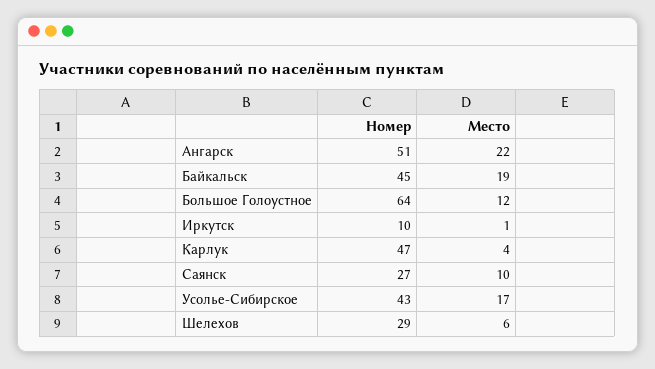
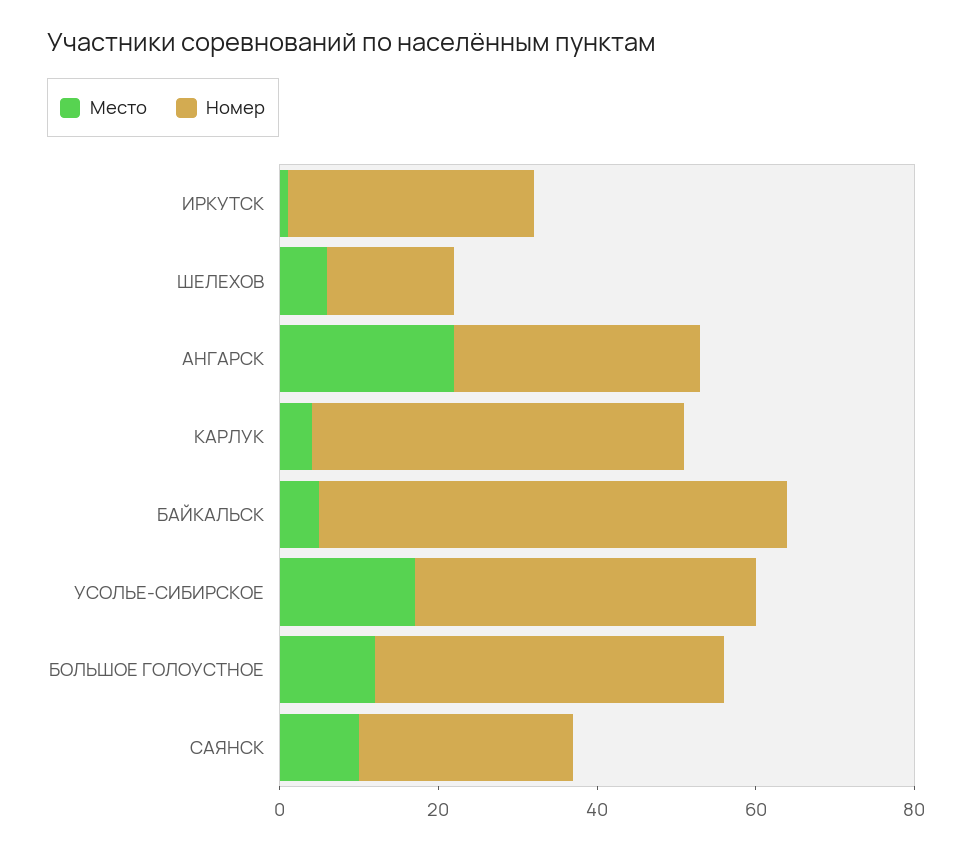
Номер, Ангарск: 51 -> 30
Номер, Байкальск: 45 -> 60
Место, Байкальск: 19 -> 5
Номер, Большое Голоустное: 64 -> 45
Номер, Иркутск: 10 -> 30
Номер, Шелехов: 29 -> 15

